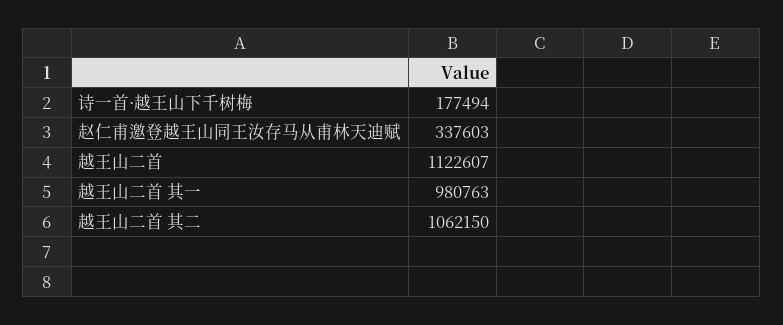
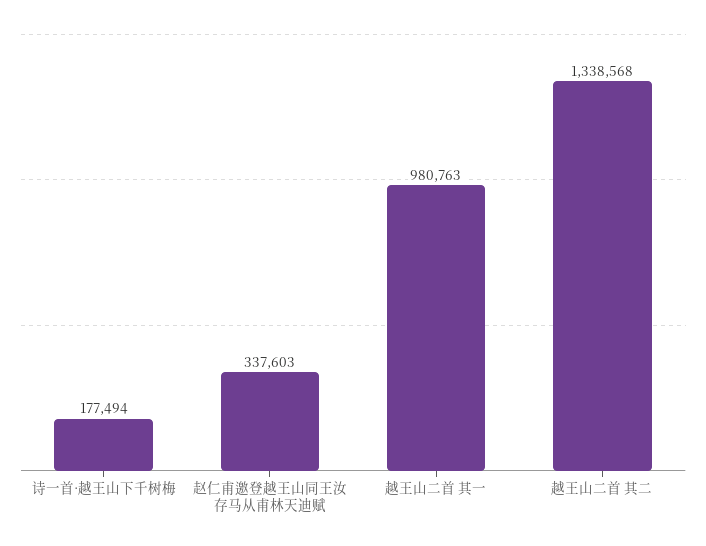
越王山二首: 1122607 -> none
越王山二首 其二: 1062150 -> 1338568

